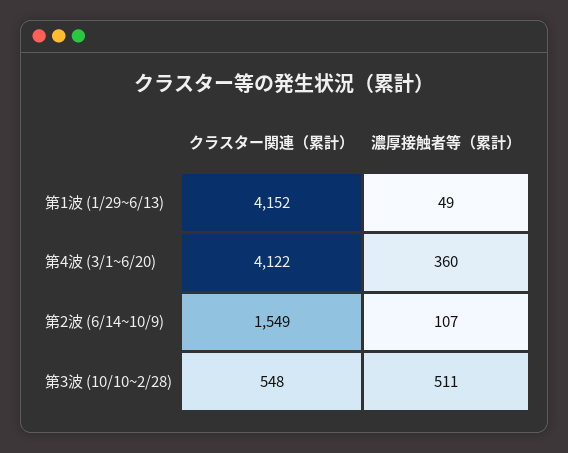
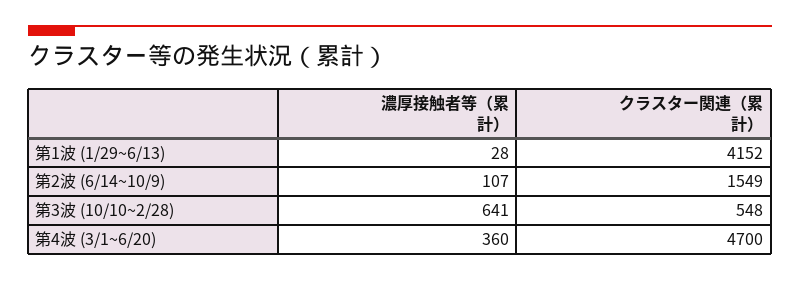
濃厚接触者等（累計）, 第1波 (1/29~6/13): 49 -> 28
クラスター関連（累計）, 第4波 (3/1~6/20): 4122 -> 4700
濃厚接触者等（累計）, 第3波 (10/10~2/28): 511 -> 641

